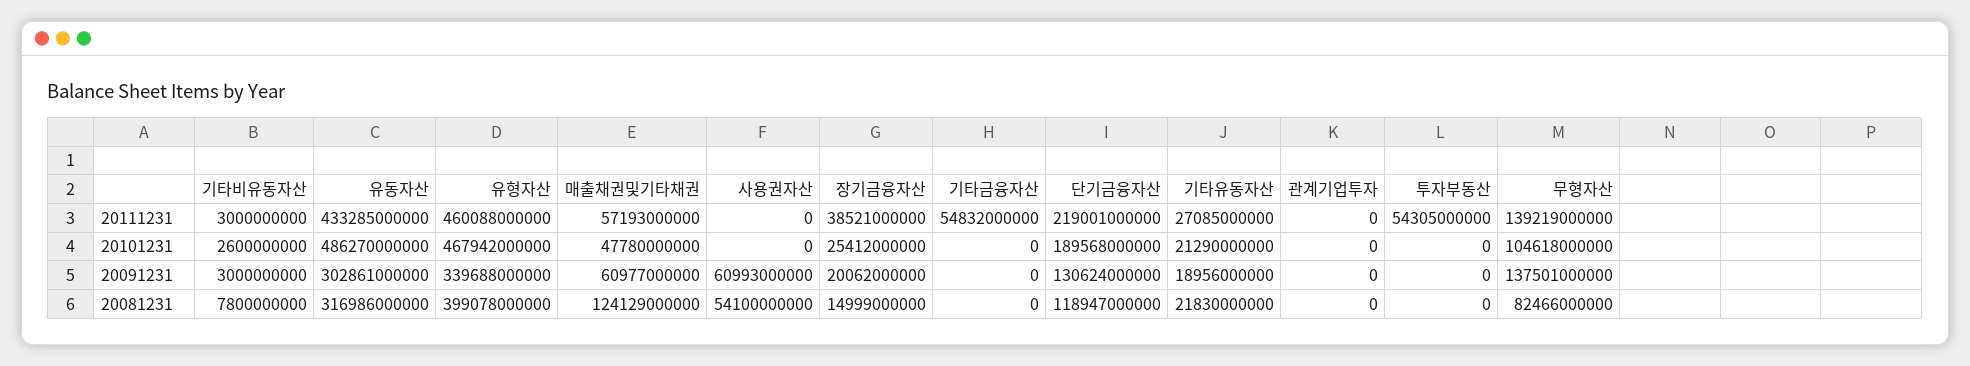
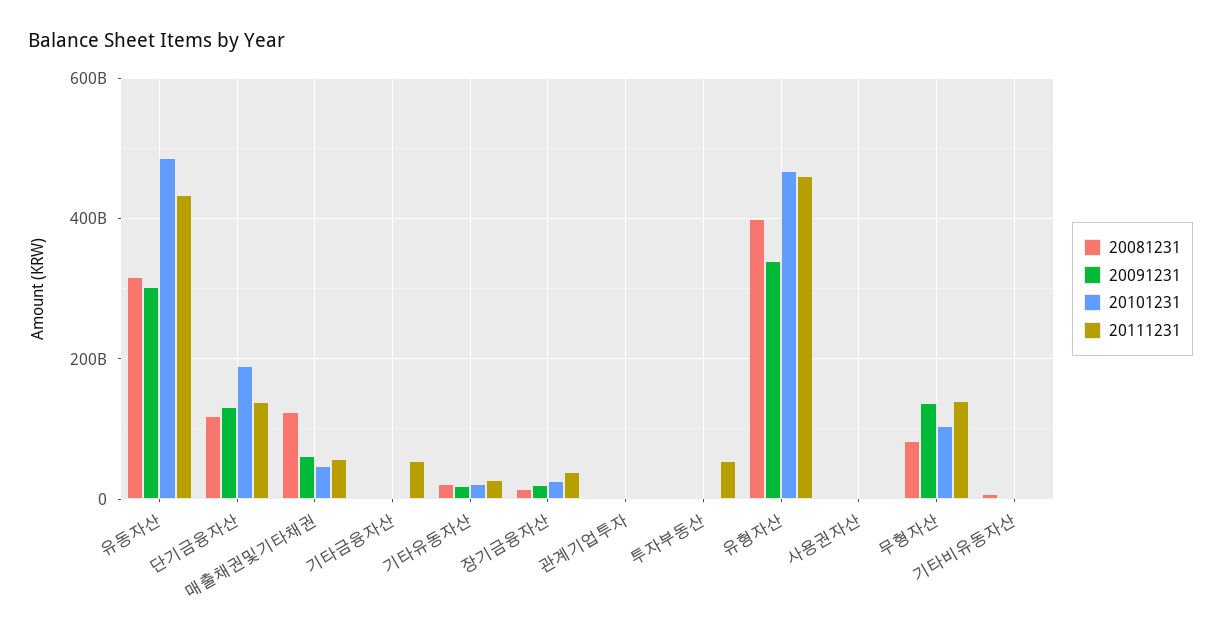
20111231, 단기금융자산: 219001000000 -> 140000000000
20091231, 사용권자산: 60993000000 -> 0
20081231, 사용권자산: 54100000000 -> 0

